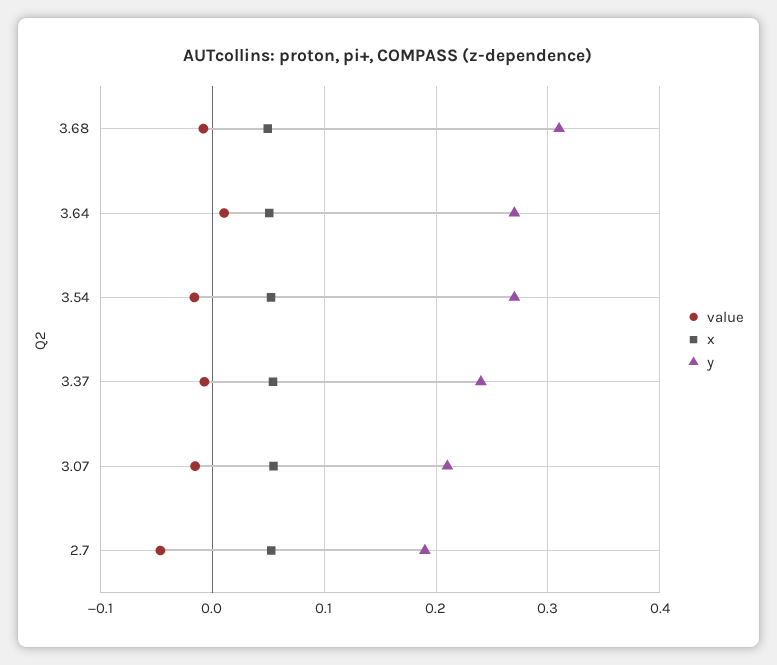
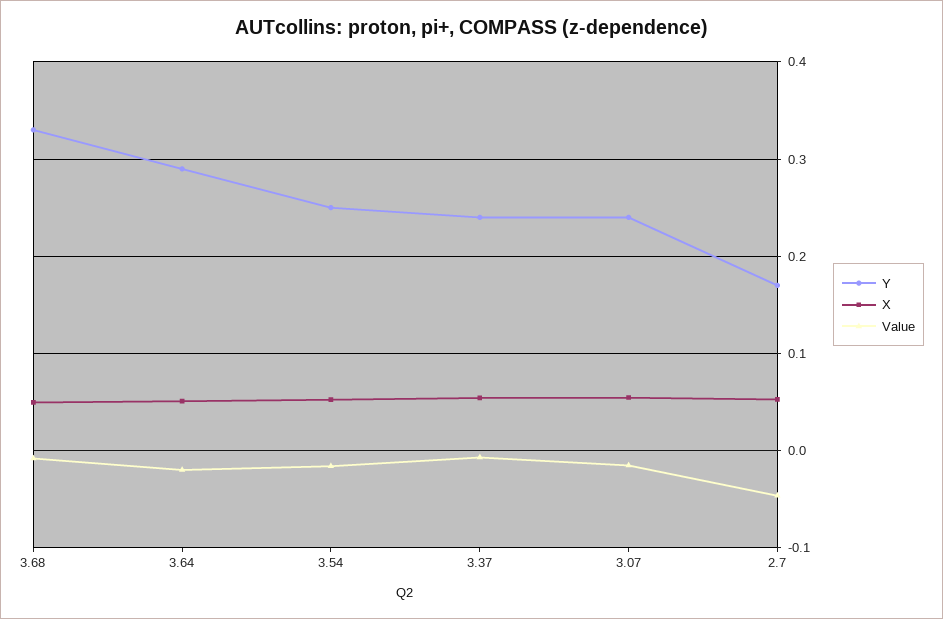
y, 3.68: 0.31 -> 0.33
value, 3.64: 0.01 -> -0.02
y, 3.64: 0.27 -> 0.29
y, 3.54: 0.27 -> 0.25
y, 3.07: 0.21 -> 0.24
y, 2.7: 0.19 -> 0.17

